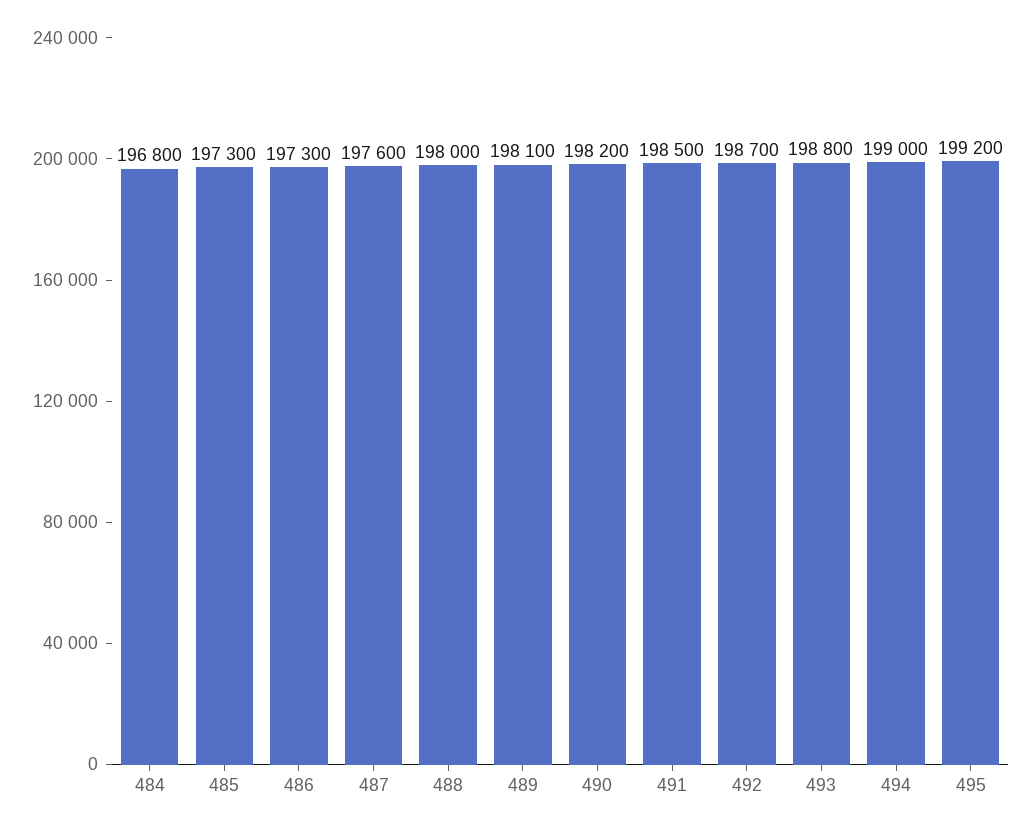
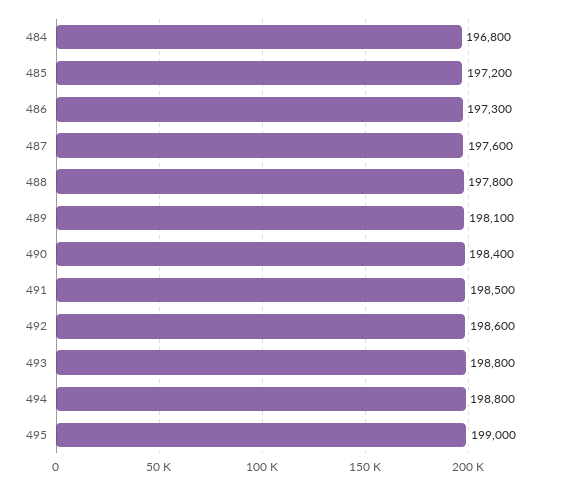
485: 197300 -> 197200
488: 198000 -> 197800
490: 198200 -> 198400
492: 198700 -> 198600
494: 199000 -> 198800
495: 199200 -> 199000

